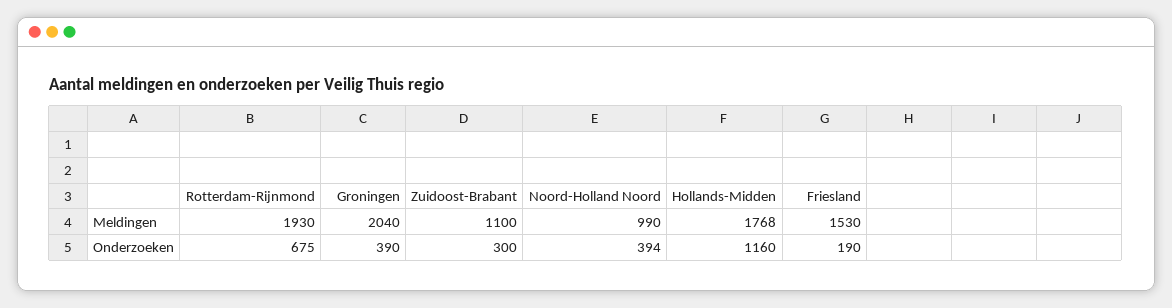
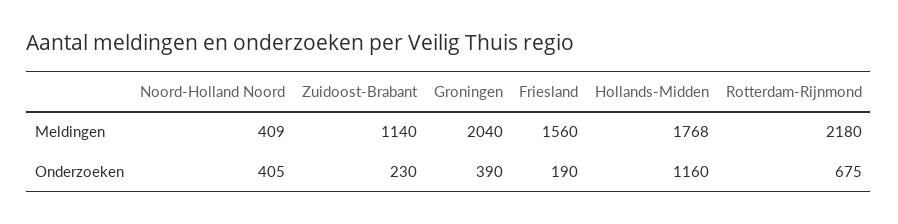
Rotterdam-Rijnmond, Meldingen: 1930 -> 2180
Zuidoost-Brabant, Meldingen: 1100 -> 1140
Noord-Holland Noord, Meldingen: 990 -> 409
Friesland, Meldingen: 1530 -> 1560
Zuidoost-Brabant, Onderzoeken: 300 -> 230
Noord-Holland Noord, Onderzoeken: 394 -> 405

